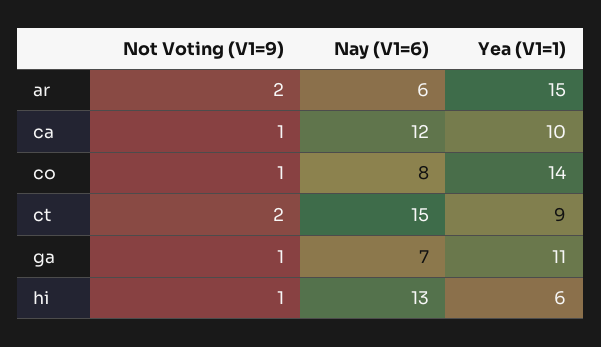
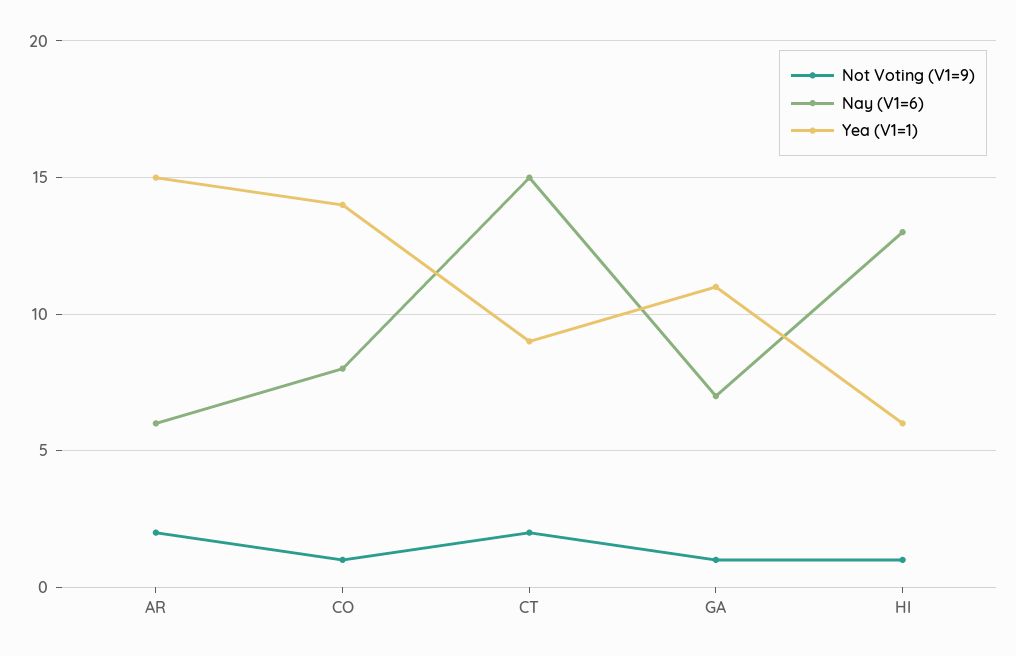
Not Voting (V1=9), ca: 1 -> none
Nay (V1=6), ca: 12 -> none
Yea (V1=1), ca: 10 -> none

